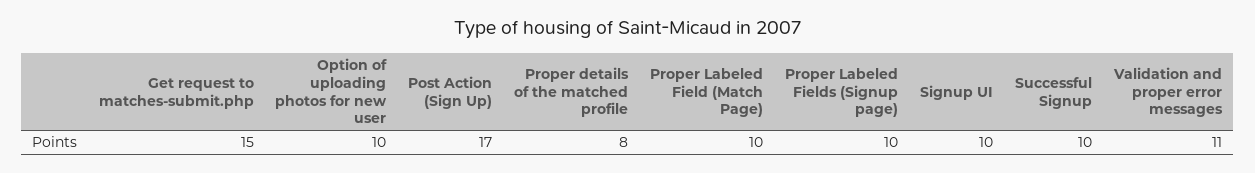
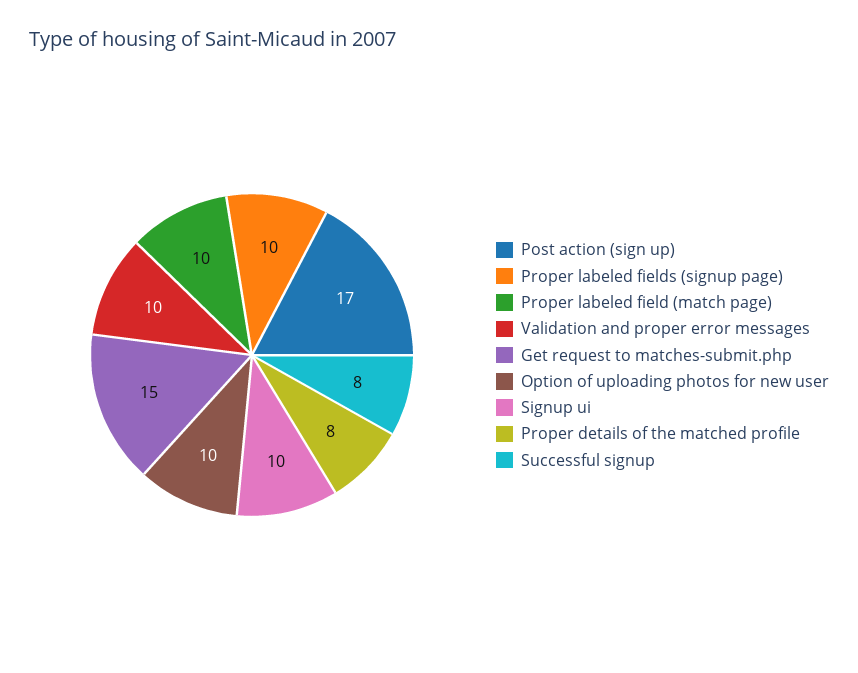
Successful Signup: 10 -> 8
Validation and proper error messages: 11 -> 10

